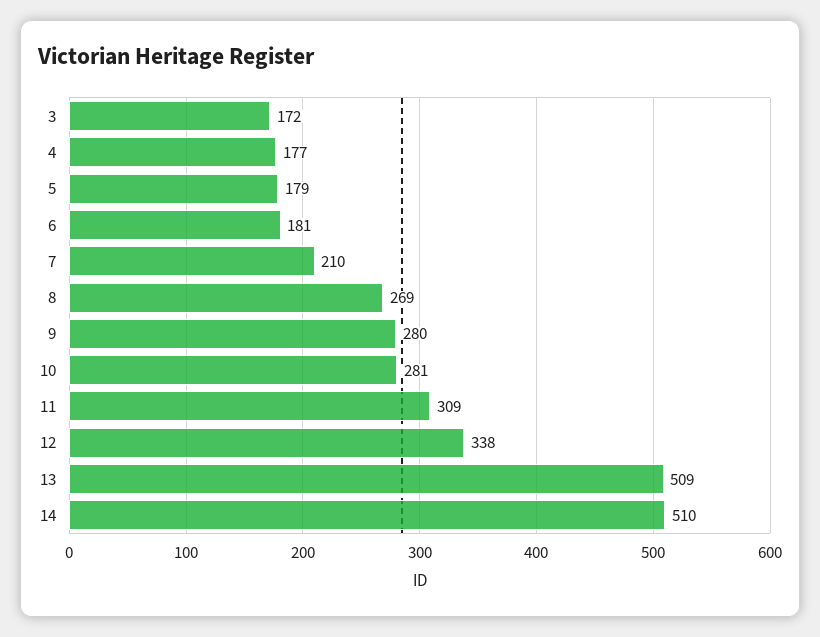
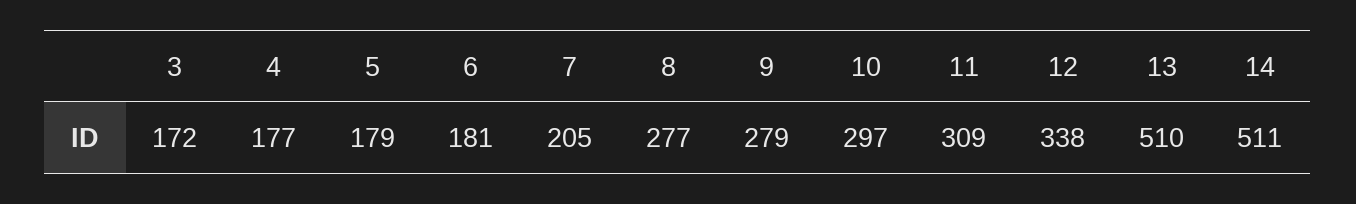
7: 210 -> 205
8: 269 -> 277
9: 280 -> 279
10: 281 -> 297
13: 509 -> 510
14: 510 -> 511

